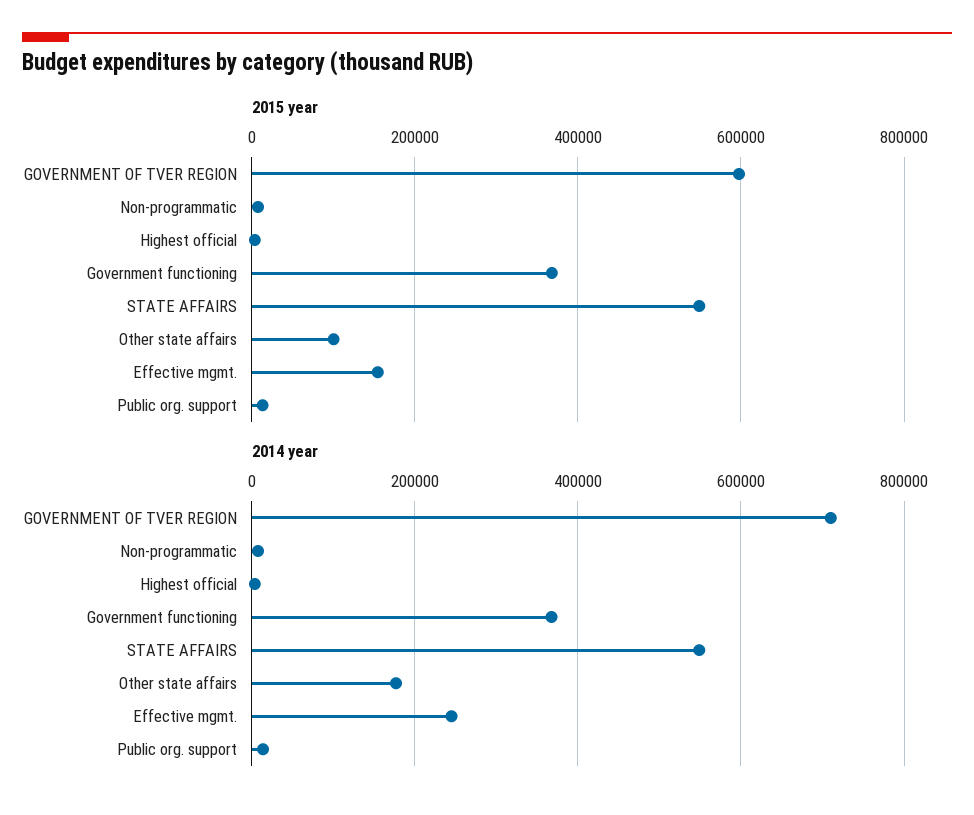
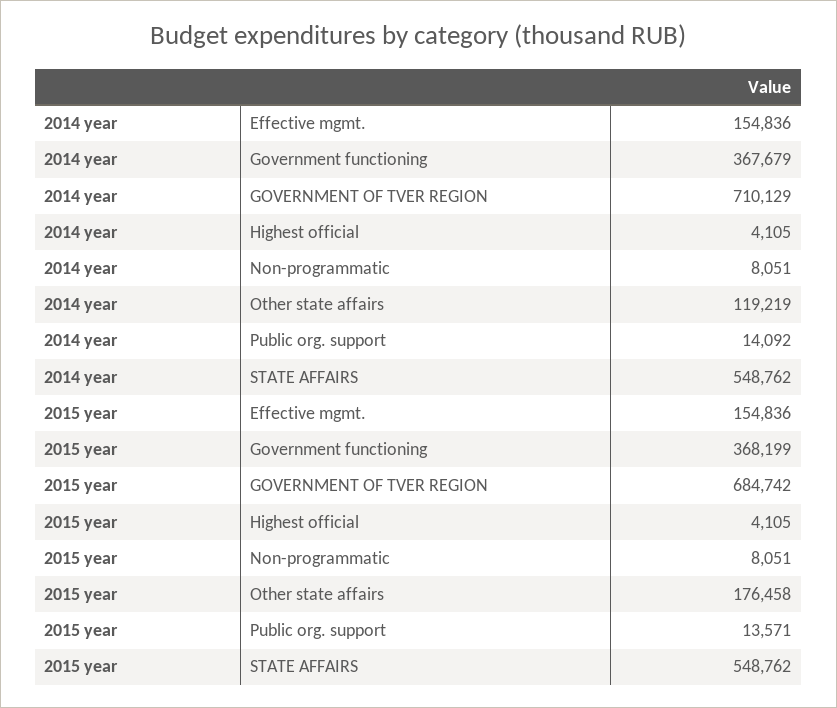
2015 year, GOVERNMENT OF TVER REGION: 600000 -> 684742
2015 year, Other state affairs: 100000 -> 176458
2014 year, Other state affairs: 180000 -> 119219
2014 year, Effective mgmt.: 240000 -> 154836

